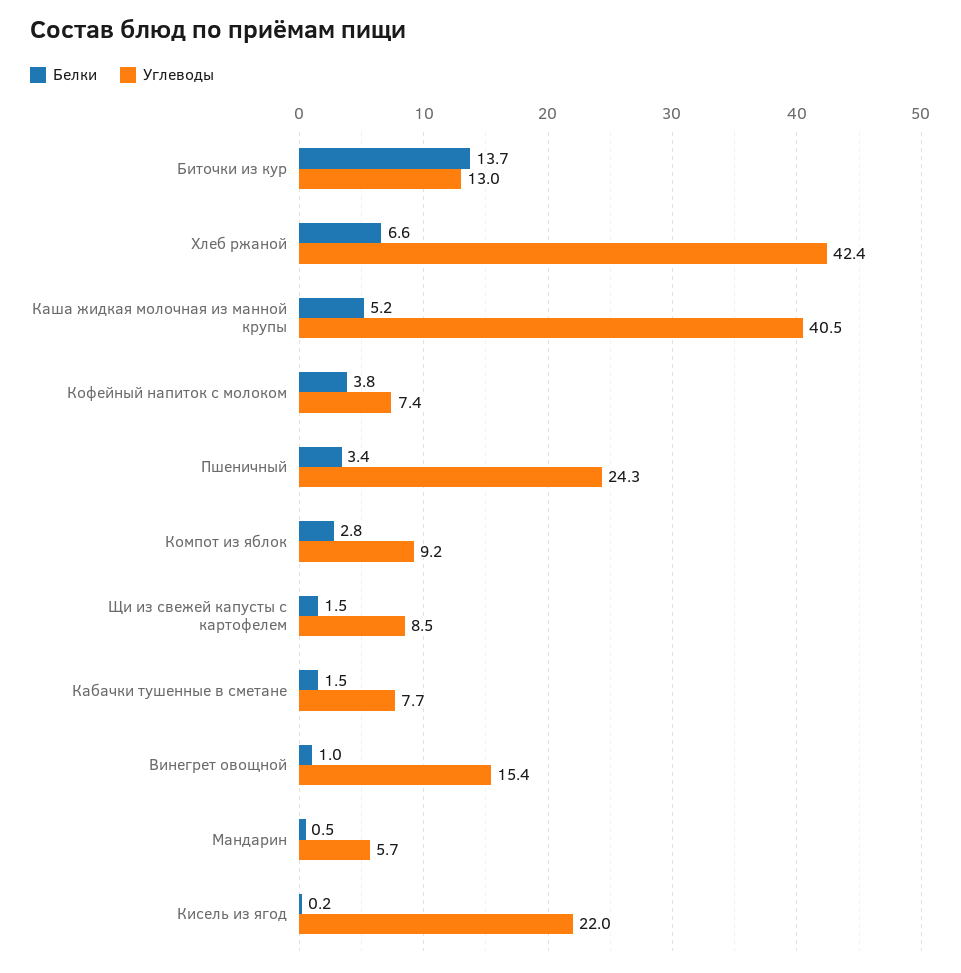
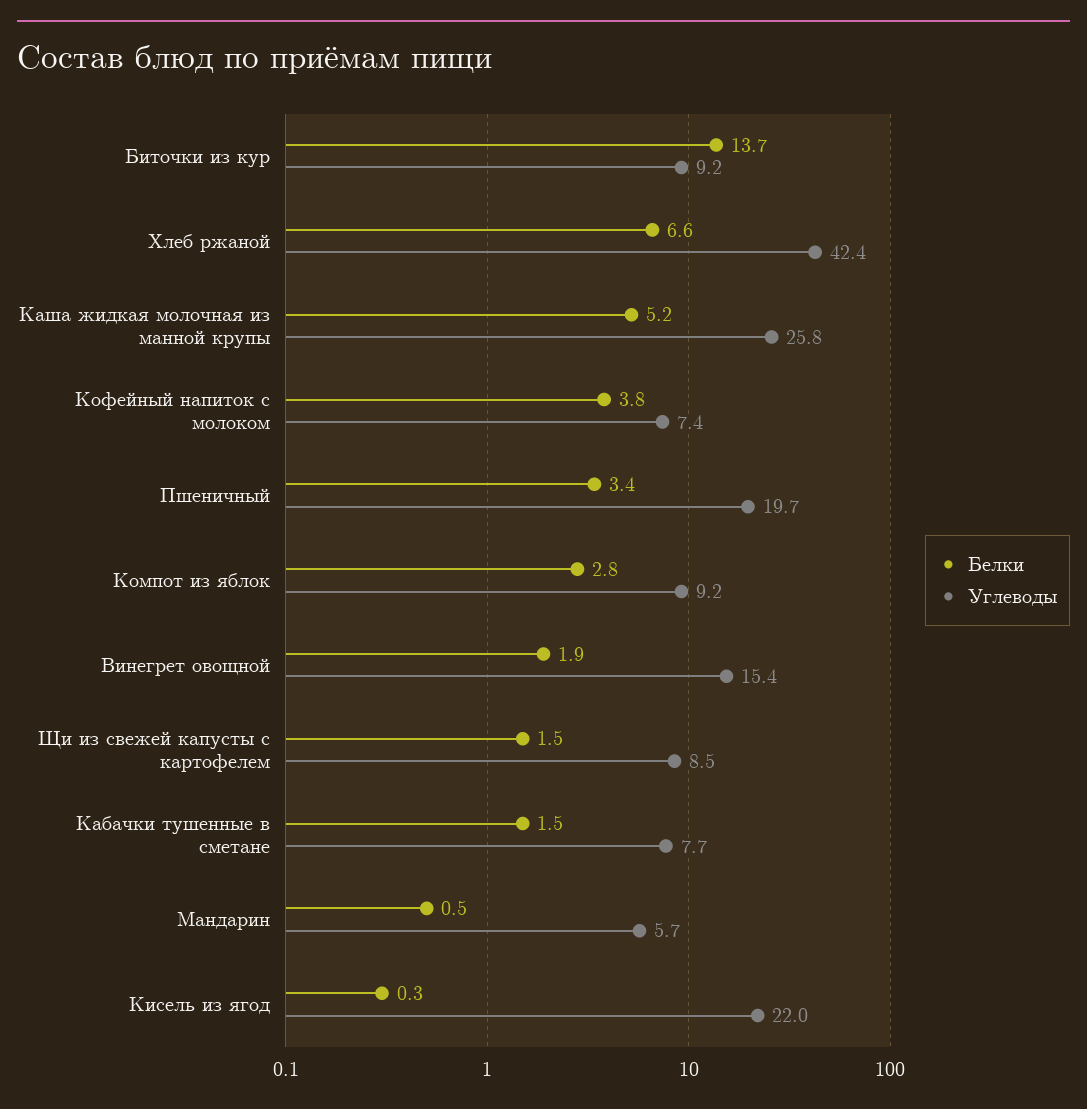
Углеводы, Биточки из кур: 13 -> 9.2
Углеводы, Каша жидкая молочная из манной крупы: 40.5 -> 25.8
Углеводы, Пшеничный: 24.3 -> 19.7
Белки, Винегрет овощной: 1 -> 1.9
Белки, Кисель из ягод: 0.2 -> 0.3

